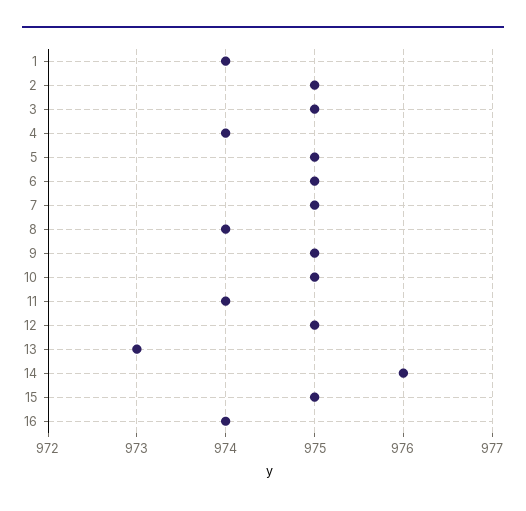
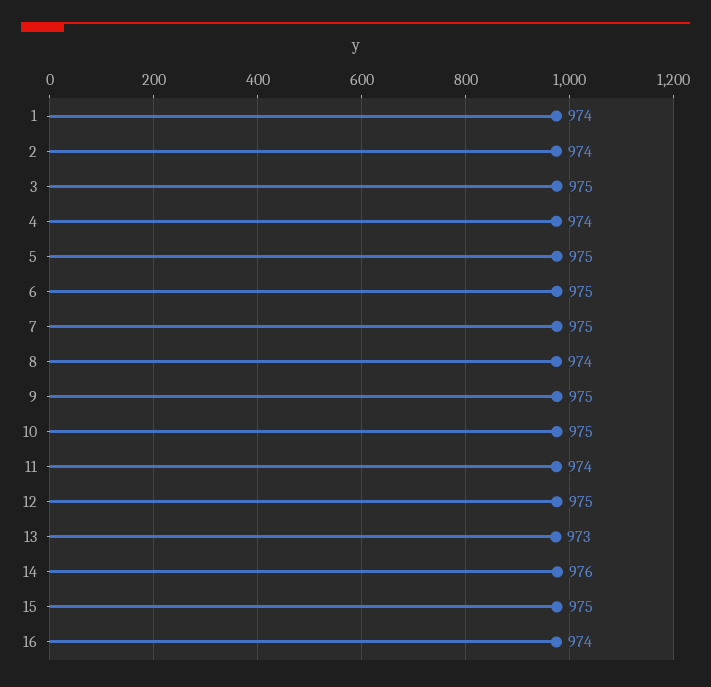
2: 975 -> 974

